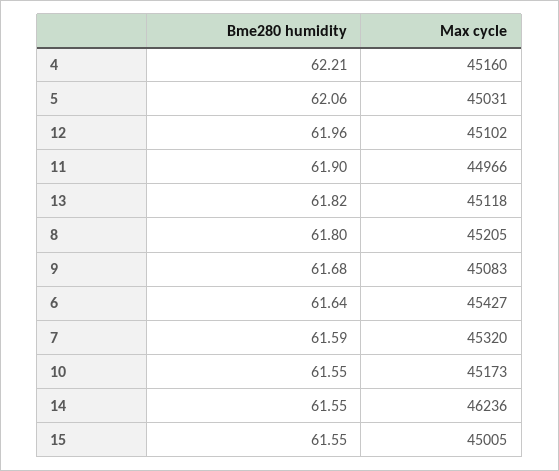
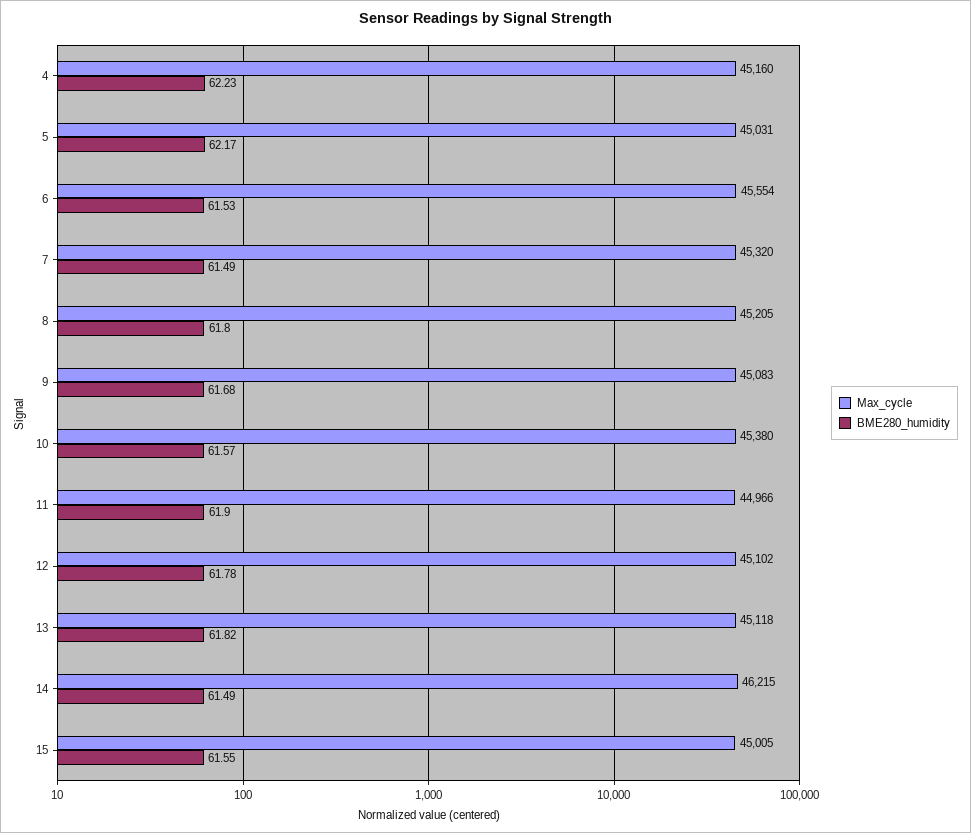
Bme280 humidity, 4: 62.21 -> 62.23
Bme280 humidity, 5: 62.06 -> 62.17
Bme280 humidity, 12: 61.96 -> 61.78
Bme280 humidity, 6: 61.64 -> 61.53
Max cycle, 6: 45427 -> 45554
Bme280 humidity, 7: 61.59 -> 61.49
Bme280 humidity, 10: 61.55 -> 61.57
Max cycle, 10: 45173 -> 45380
Bme280 humidity, 14: 61.55 -> 61.49
Max cycle, 14: 46236 -> 46215

